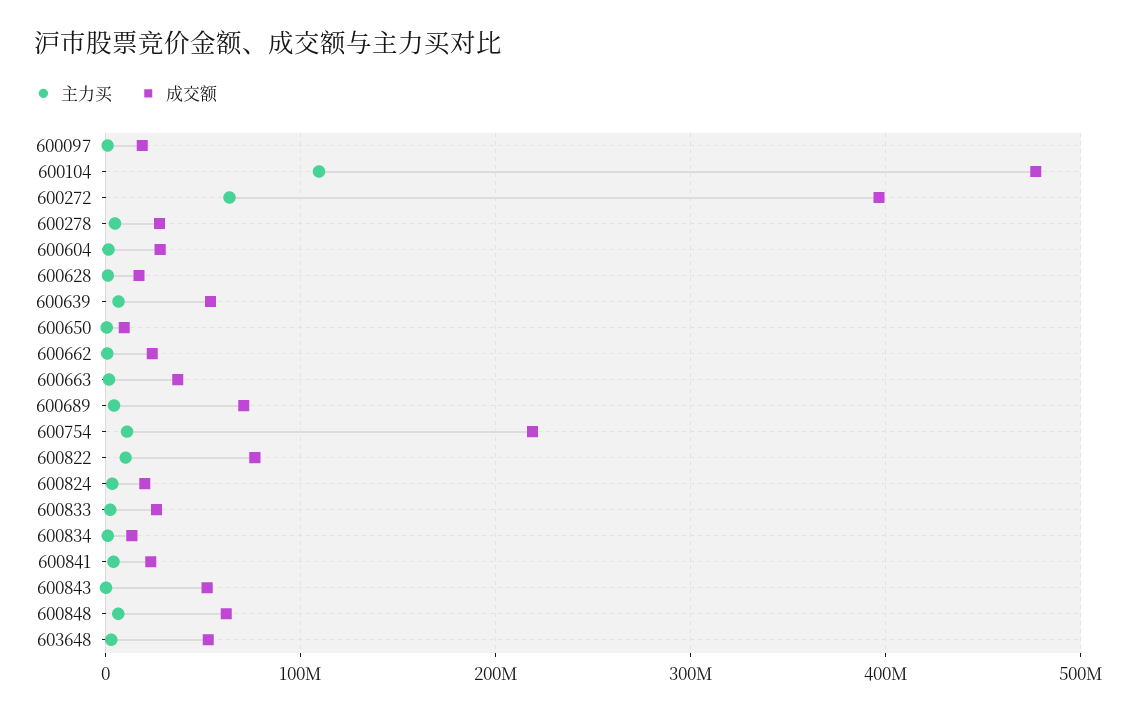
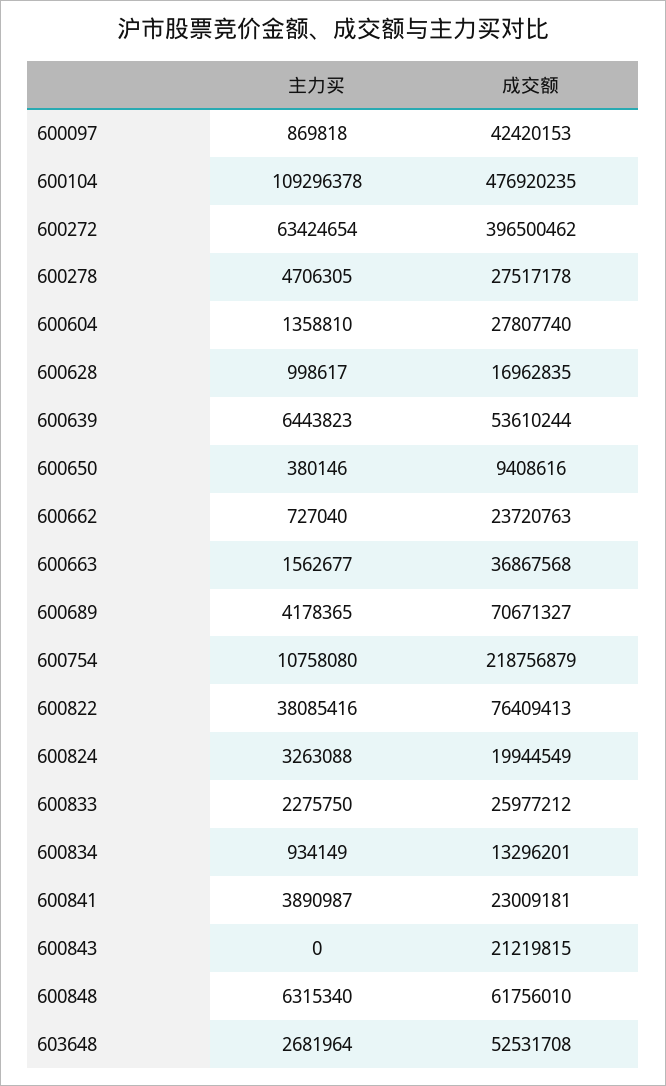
成交额, 600097: 20000000 -> 42420153
主力买, 600822: 10000000 -> 38085416
成交额, 600843: 50000000 -> 21219815

